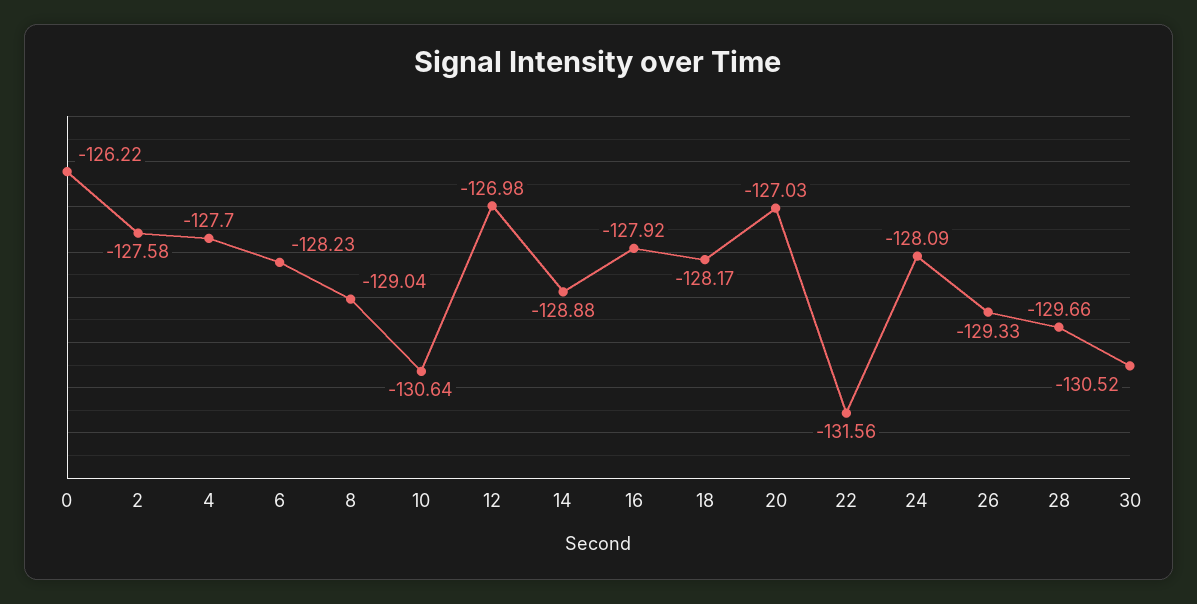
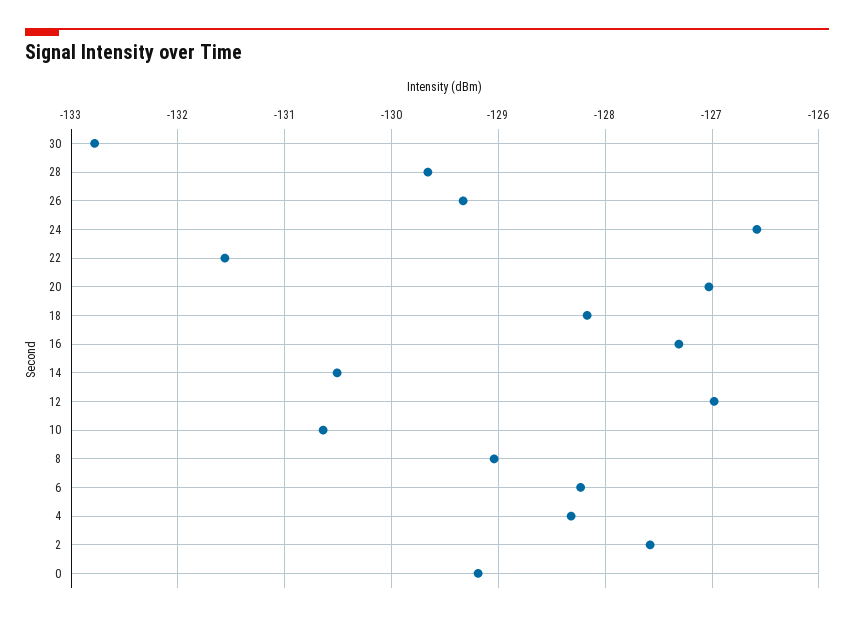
0: -126.22 -> -129.2
4: -127.7 -> -128.3
14: -128.88 -> -130.5
16: -127.92 -> -127.3
24: -128.09 -> -126.6
30: -130.52 -> -132.8

